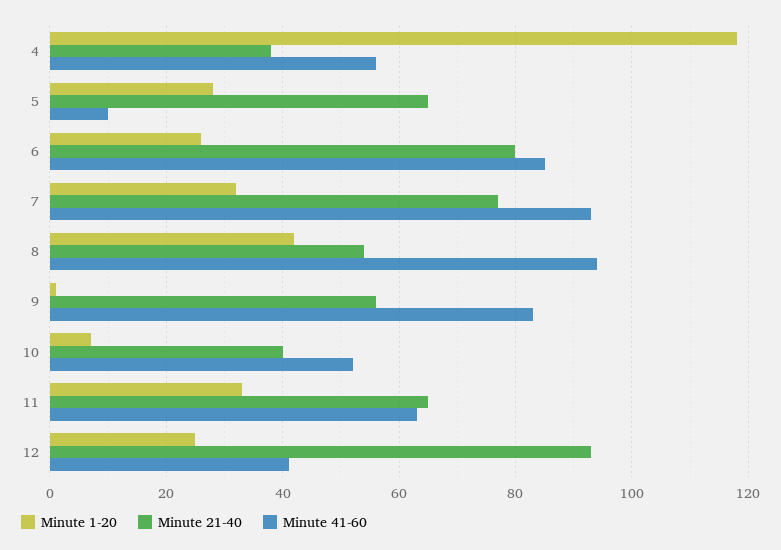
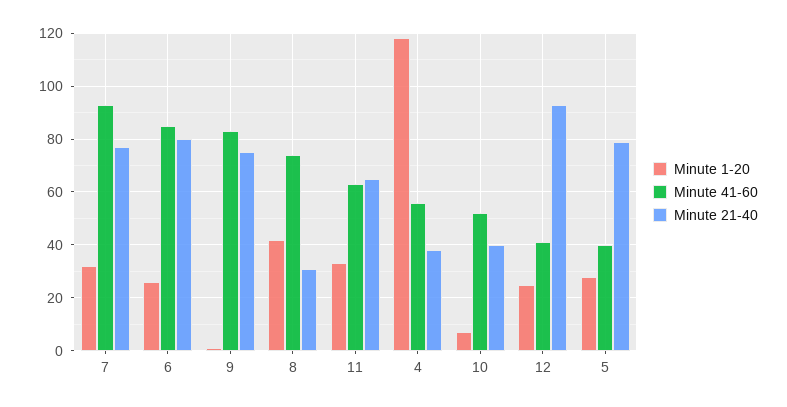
Minute 21-40, 5: 65 -> 80
Minute 41-60, 5: 10 -> 40
Minute 21-40, 8: 55 -> 30
Minute 41-60, 8: 95 -> 75
Minute 21-40, 9: 55 -> 75

